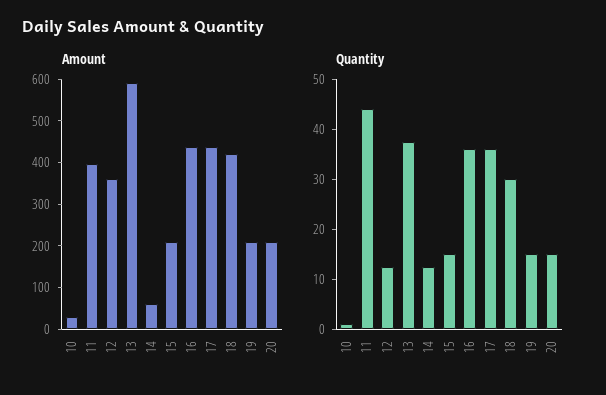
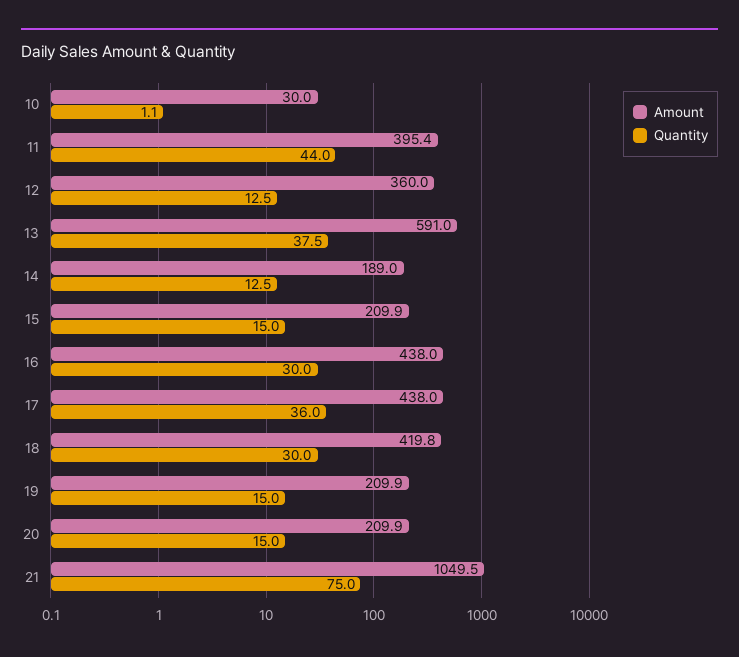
Amount, 14: 60 -> 189
Quantity, 16: 36 -> 30
Amount, 21: none -> 1049.5
Quantity, 21: none -> 75

